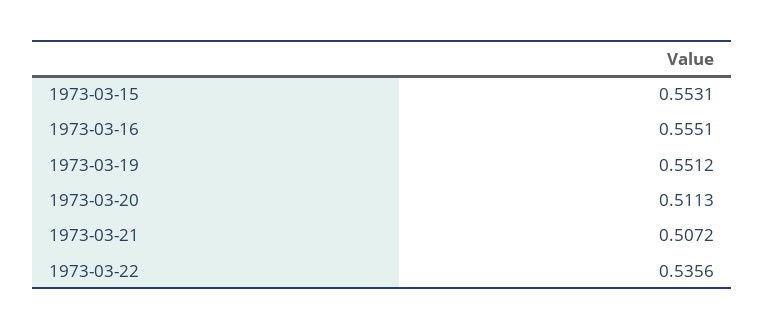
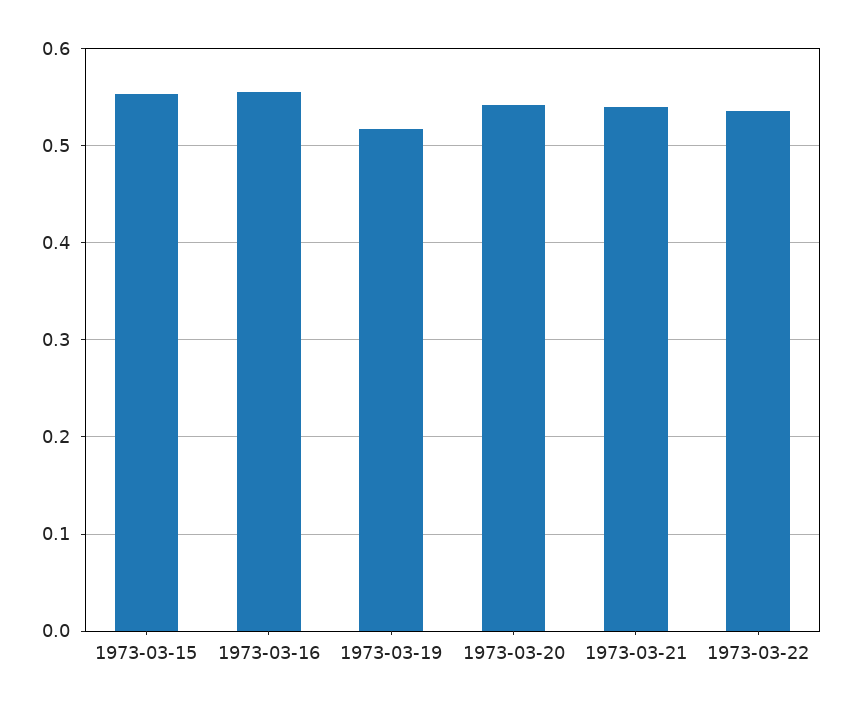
1973-03-19: 0.5512 -> 0.52
1973-03-20: 0.5113 -> 0.54
1973-03-21: 0.5072 -> 0.54

